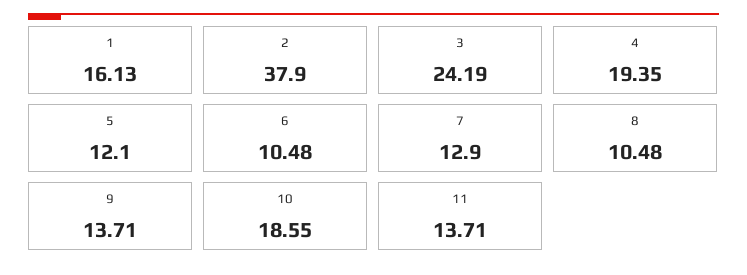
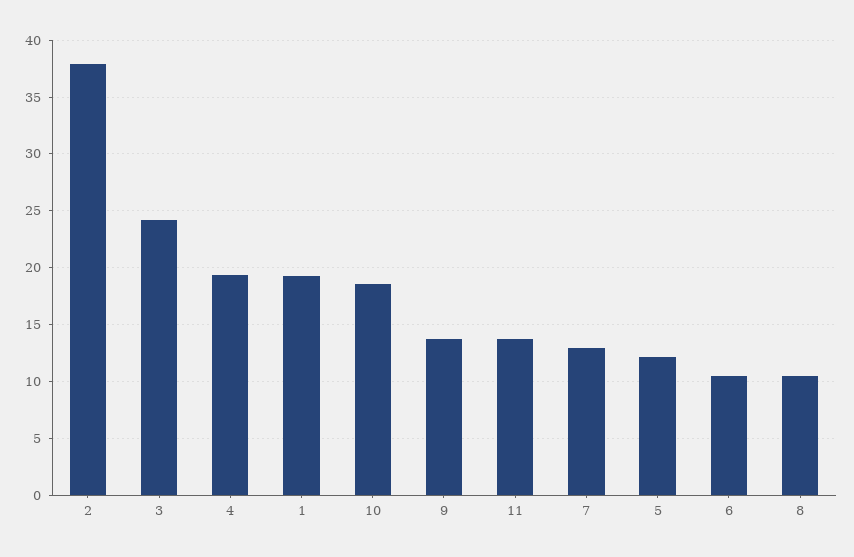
1: 16.13 -> 19

